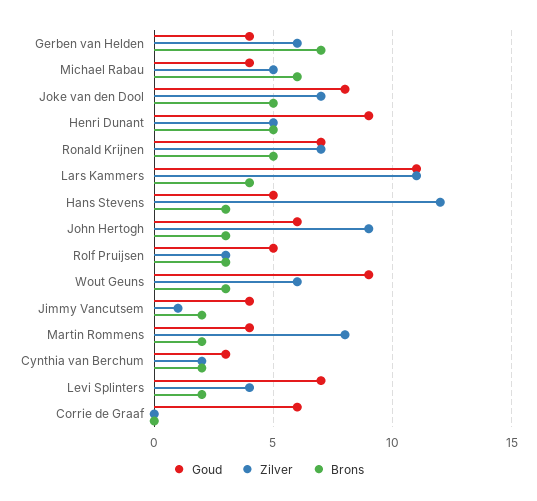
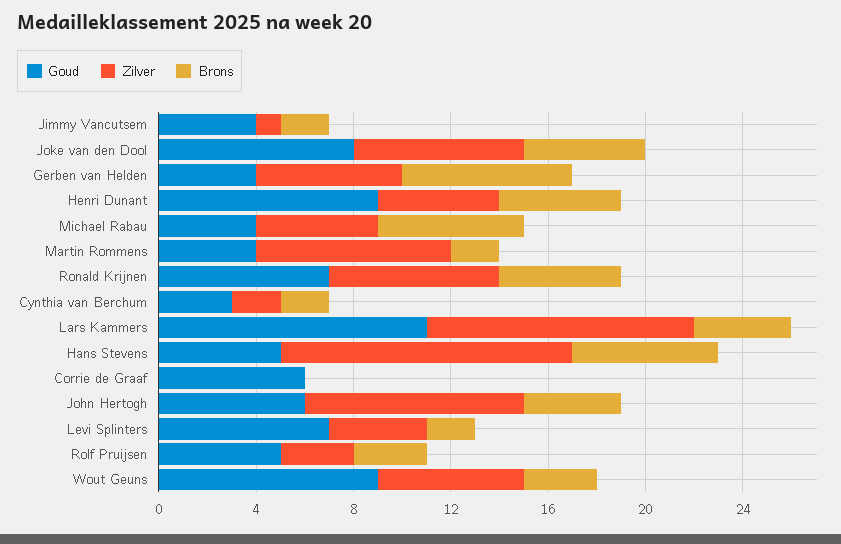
Brons, Hans Stevens: 3 -> 6
Brons, John Hertogh: 3 -> 4

